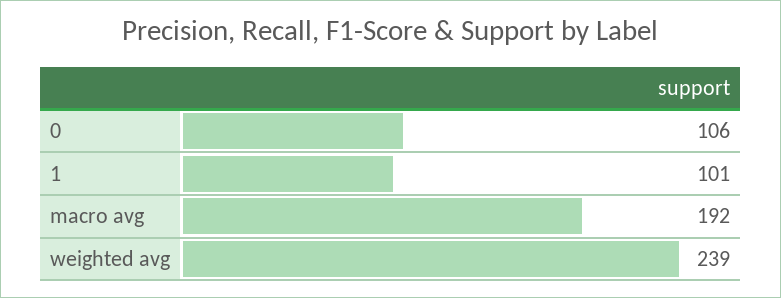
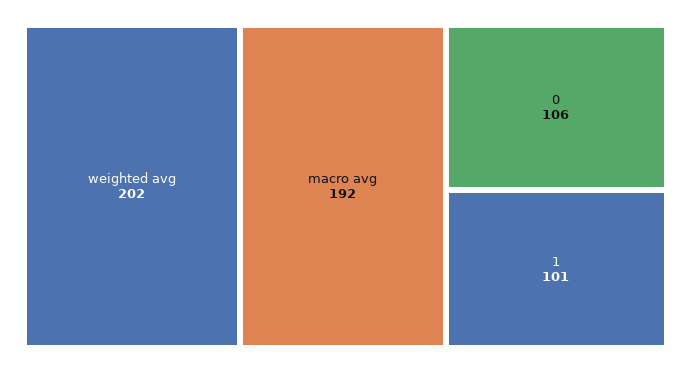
weighted avg: 239 -> 202

